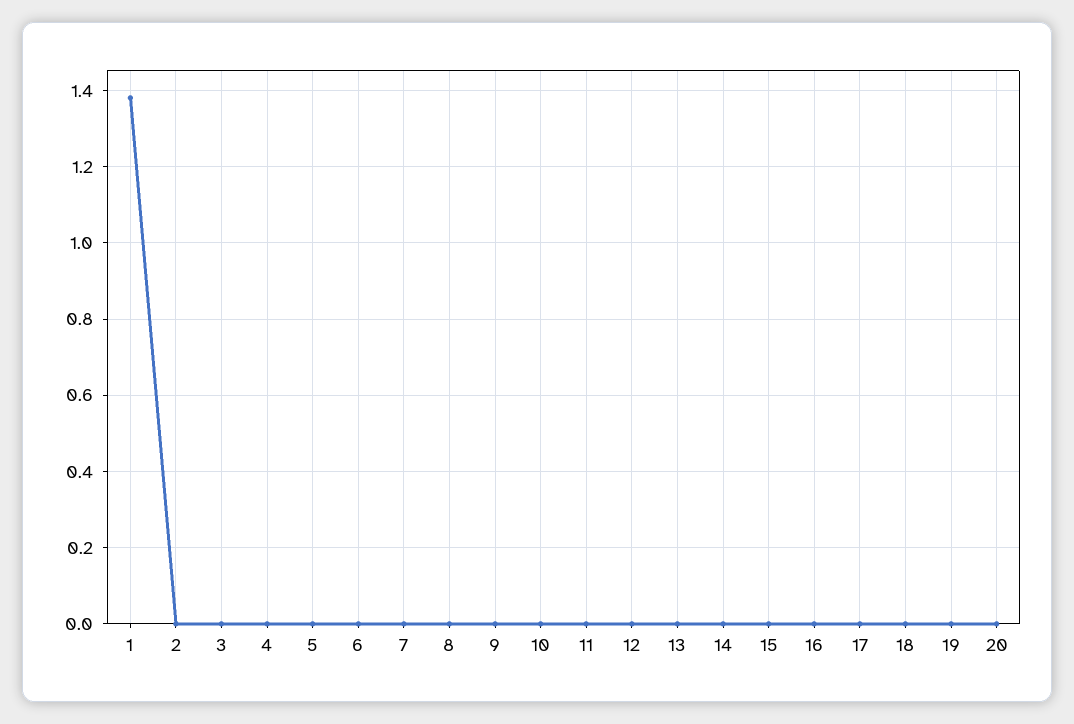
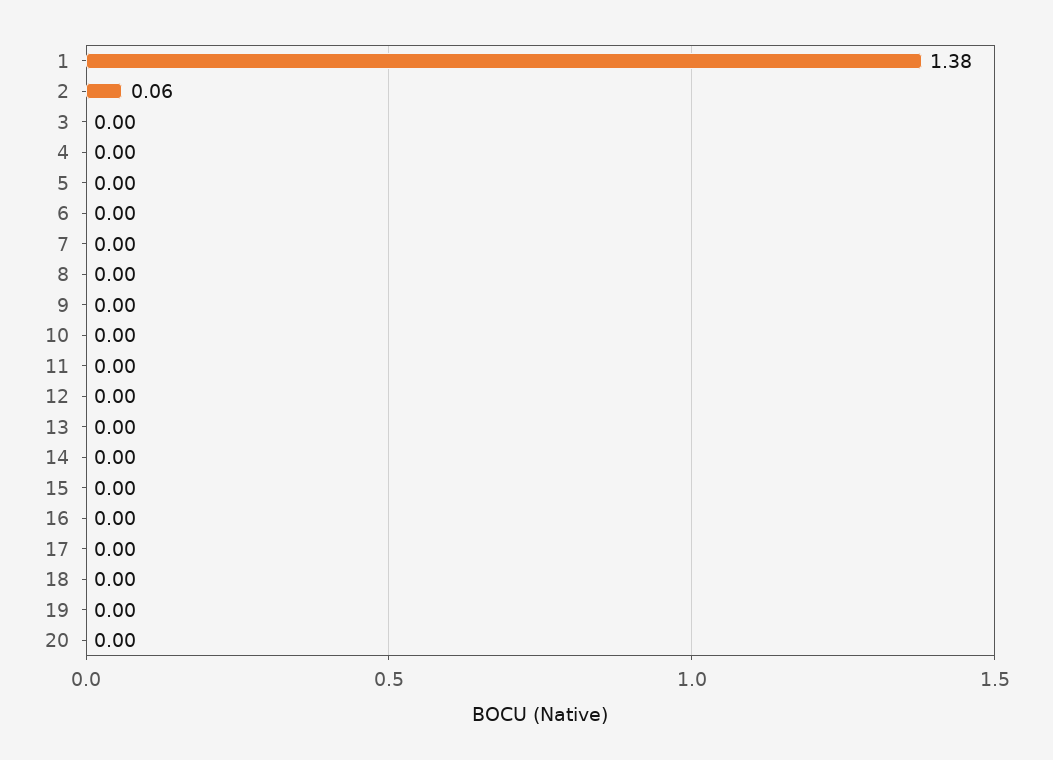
2: 0 -> 0.06

